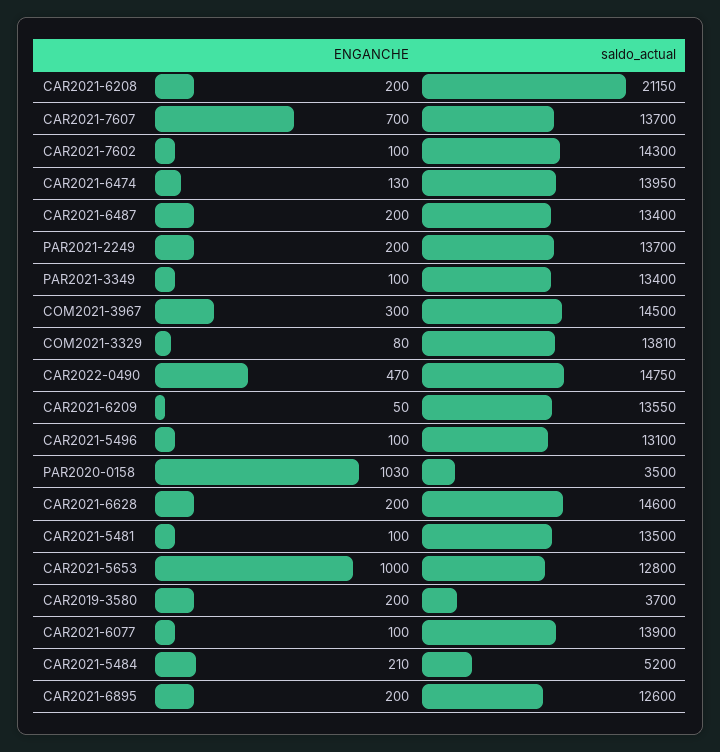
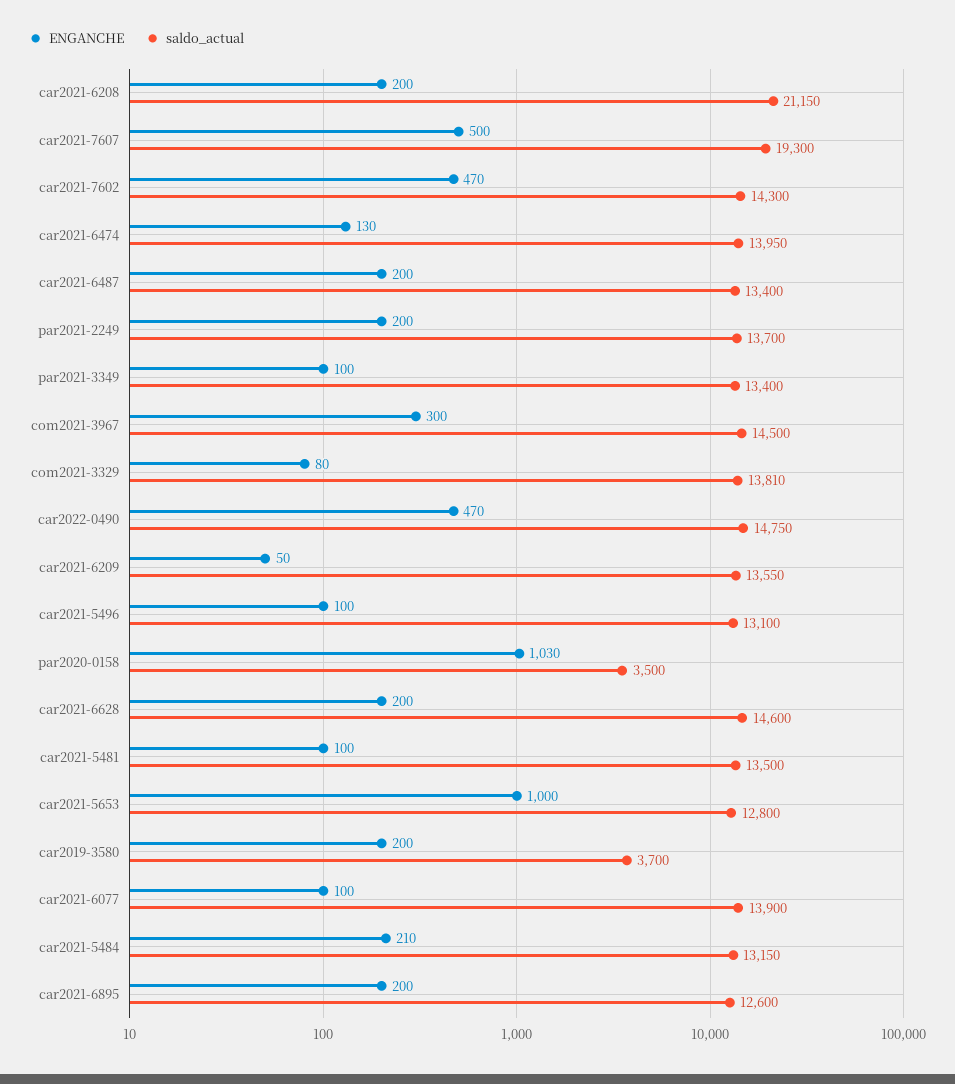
ENGANCHE, CAR2021-7607: 700 -> 500
saldo_actual, CAR2021-7607: 13700 -> 19300
ENGANCHE, CAR2021-7602: 100 -> 470
saldo_actual, CAR2021-5484: 5200 -> 13150

